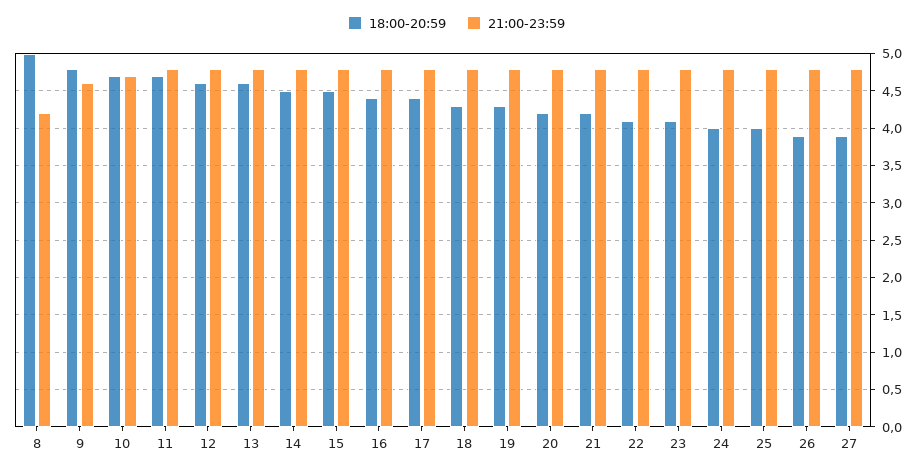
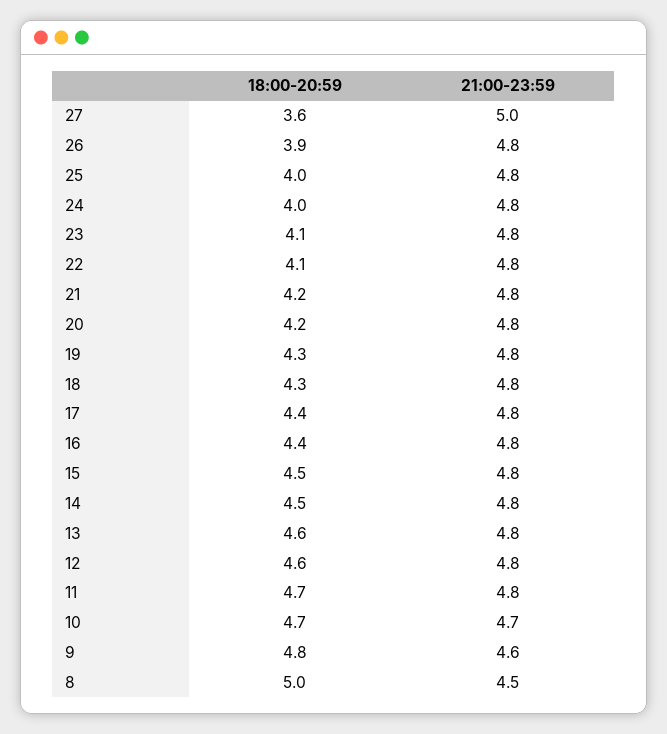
21:00-23:59, 8: 4.2 -> 4.5
18:00-20:59, 27: 3.9 -> 3.6
21:00-23:59, 27: 4.8 -> 5

